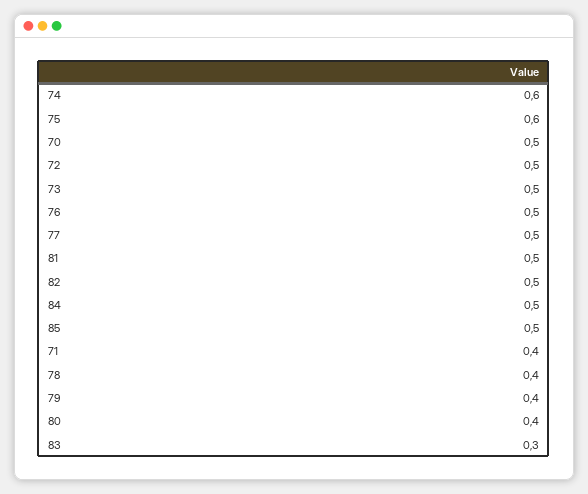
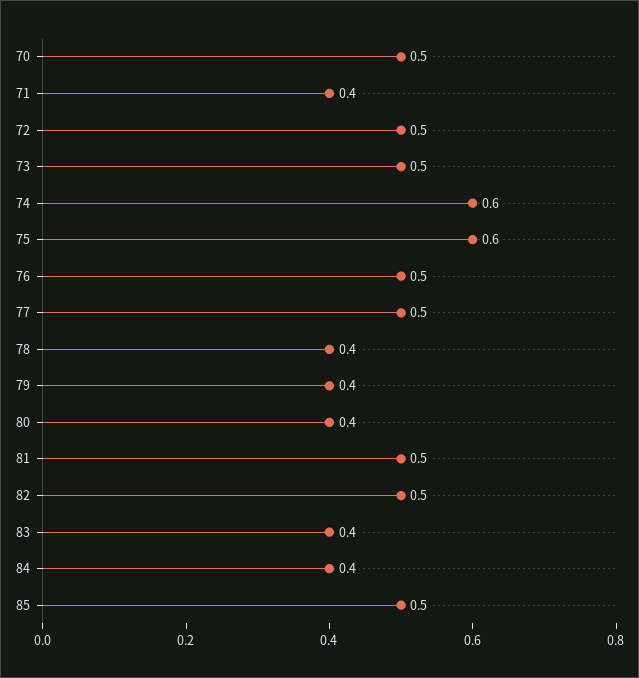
84: 0.5 -> 0.4
83: 0.3 -> 0.4

